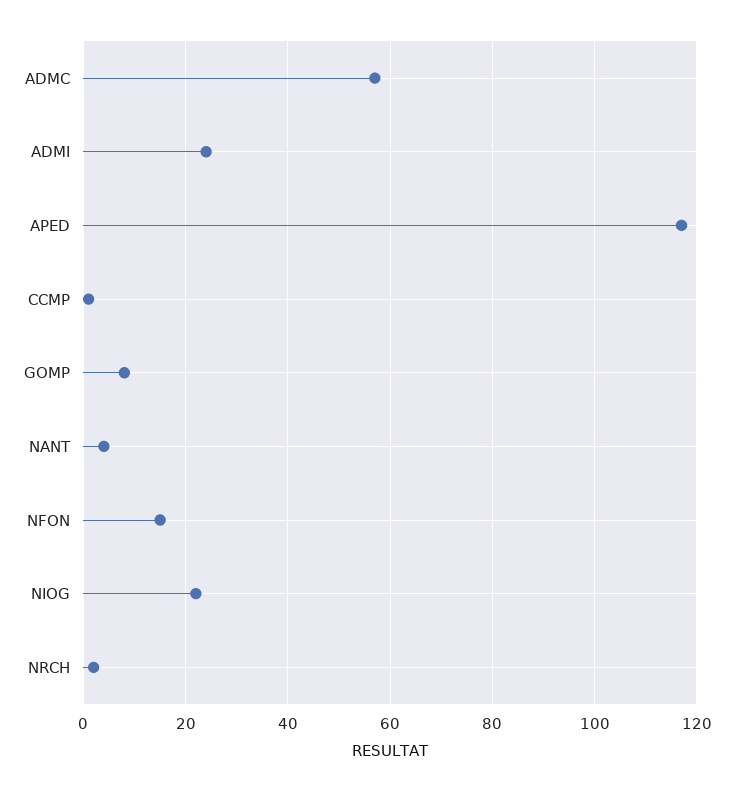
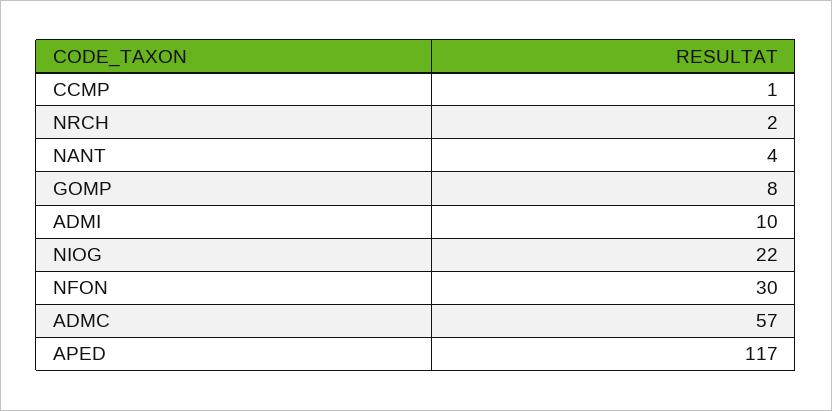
ADMI: 25 -> 10
NFON: 15 -> 30

